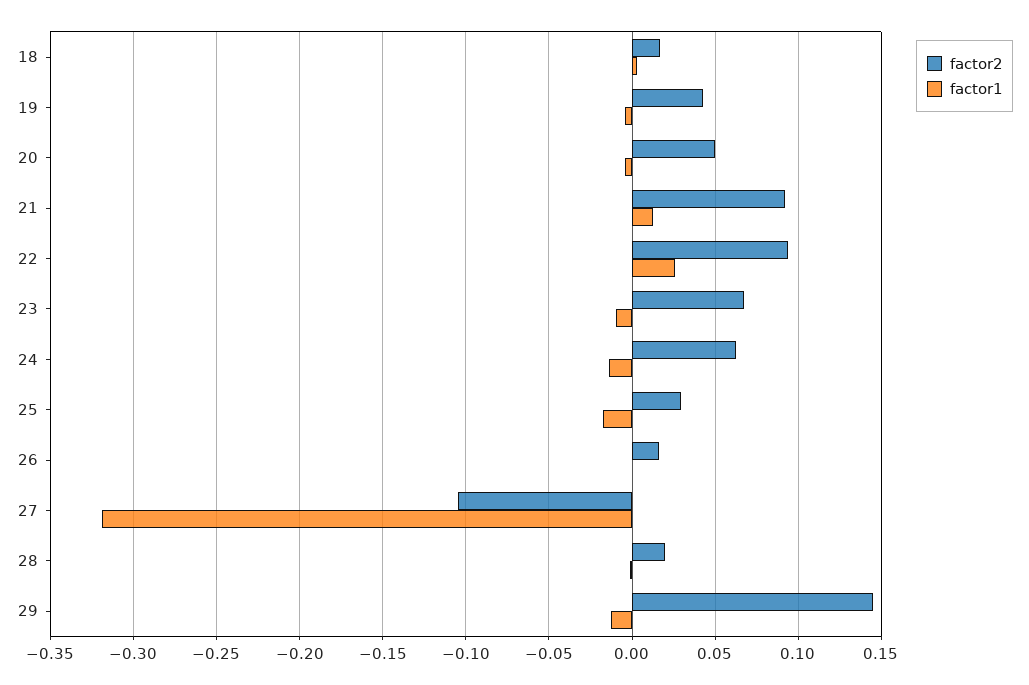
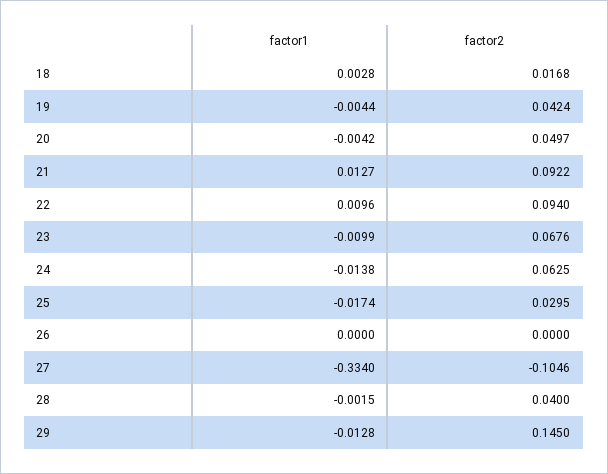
factor1, 22: 0.025 -> 0.0096
factor2, 26: 0.015 -> 0
factor1, 27: -0.32 -> -0.334
factor2, 28: 0.02 -> 0.04

